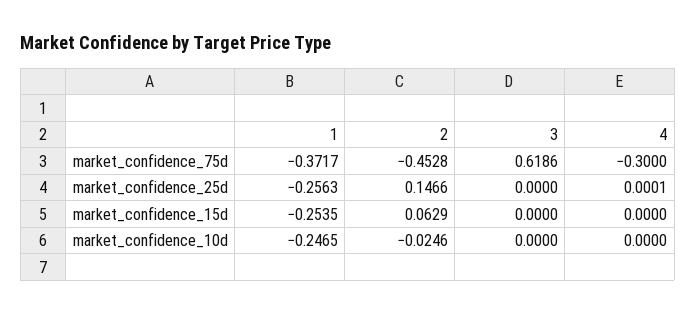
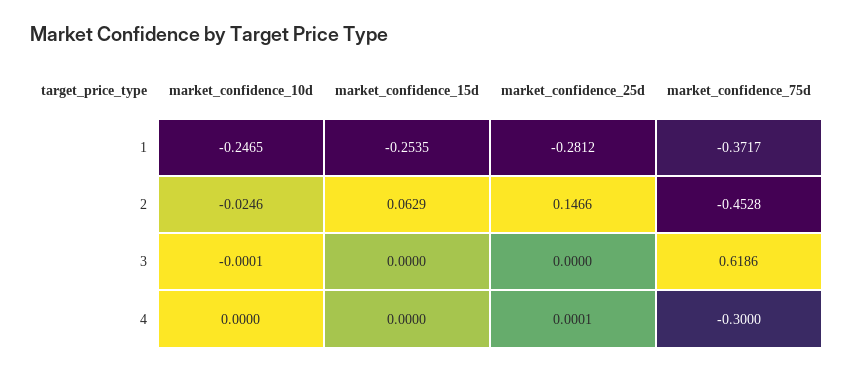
1, market_confidence_25d: -0.2563 -> -0.2812
3, market_confidence_10d: 0 -> -0.0001

